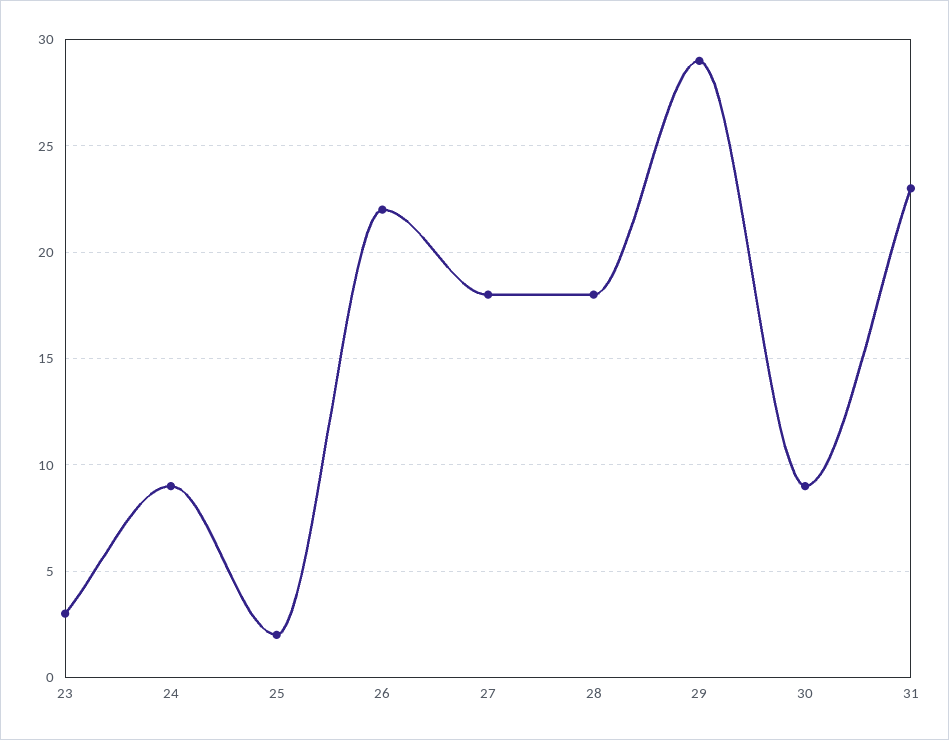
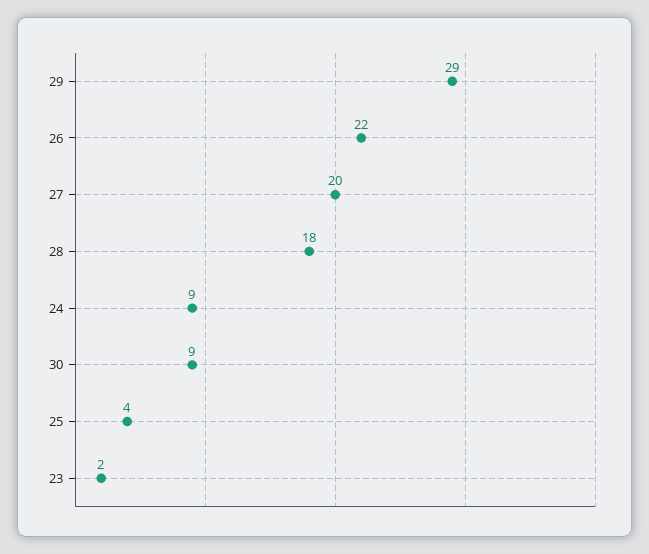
23: 3 -> 2
25: 2 -> 4
27: 18 -> 20
31: 23 -> none

